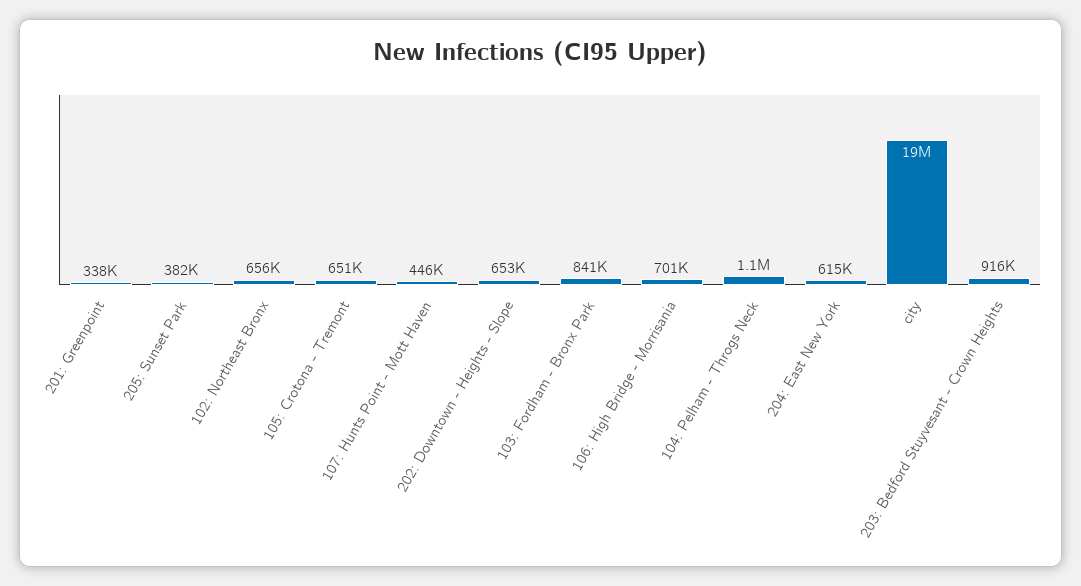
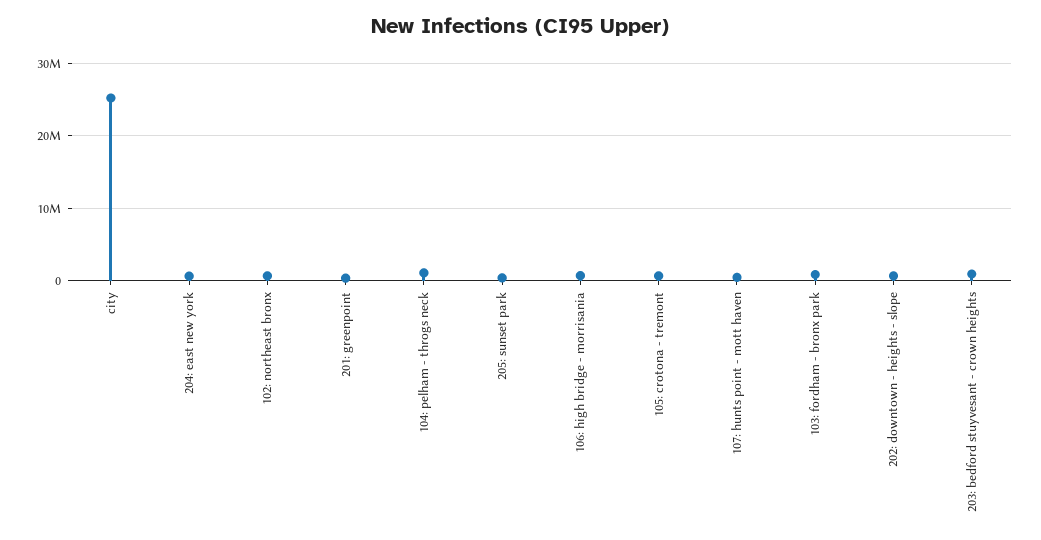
city: 19000000 -> 25000000

